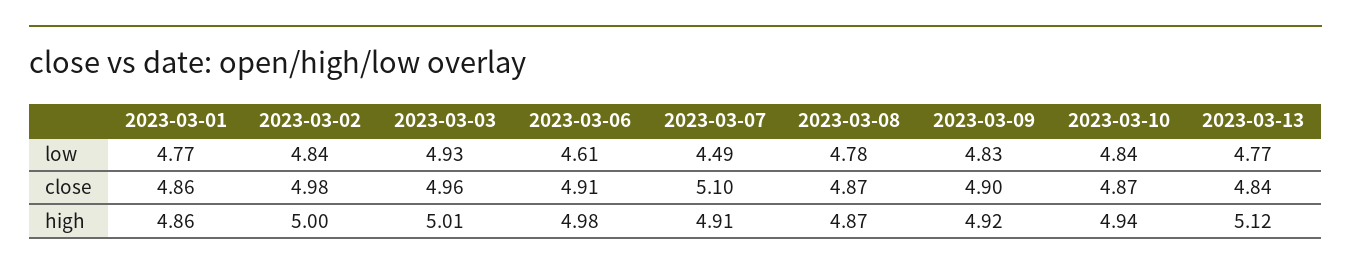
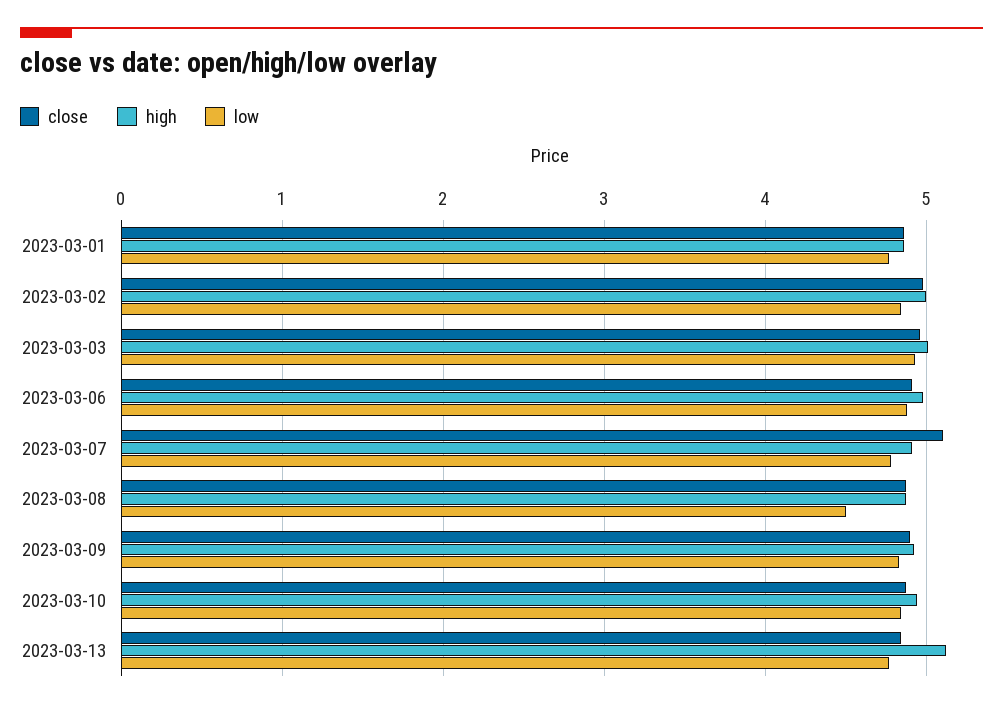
low, 2023-03-06: 4.61 -> 4.9
low, 2023-03-07: 4.49 -> 4.8
low, 2023-03-08: 4.78 -> 4.5

